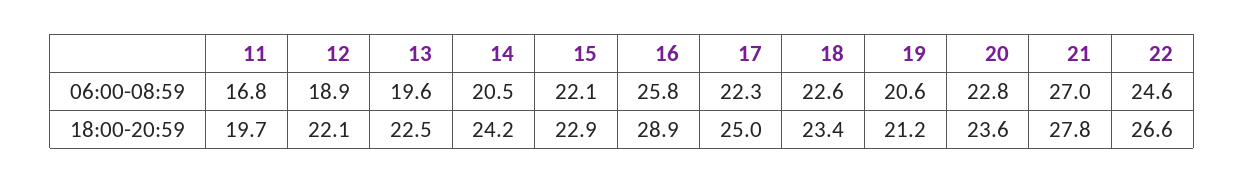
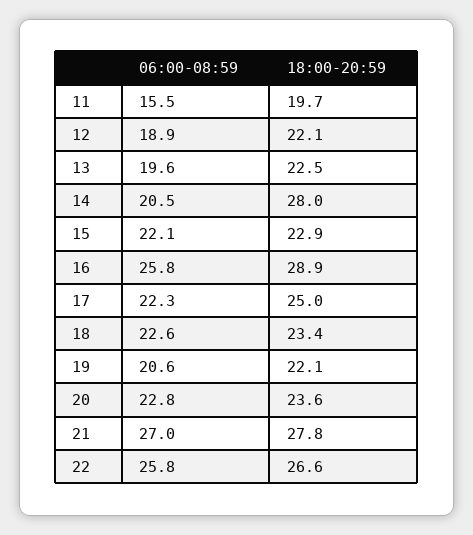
11, 06:00-08:59: 16.8 -> 15.5
22, 06:00-08:59: 24.6 -> 25.8
14, 18:00-20:59: 24.2 -> 28
19, 18:00-20:59: 21.2 -> 22.1

